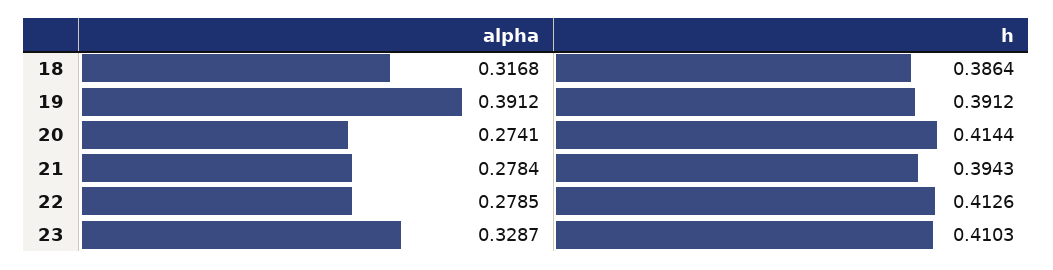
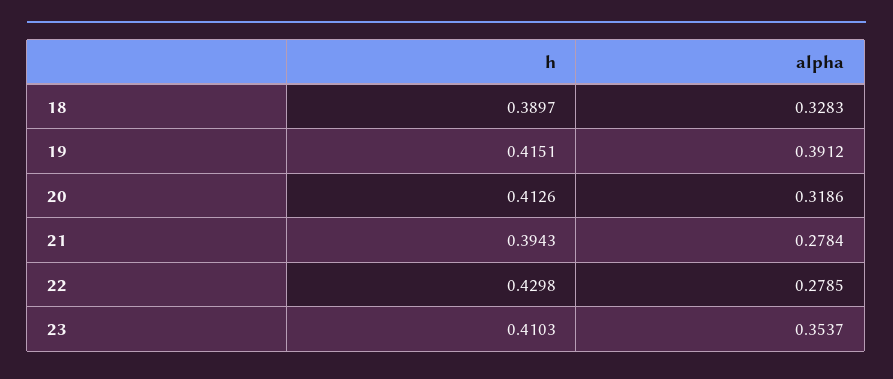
alpha, 18: 0.3168 -> 0.3283
h, 18: 0.3864 -> 0.3897
h, 19: 0.3912 -> 0.4151
alpha, 20: 0.2741 -> 0.3186
h, 20: 0.4144 -> 0.4126
h, 22: 0.4126 -> 0.4298
alpha, 23: 0.3287 -> 0.3537

